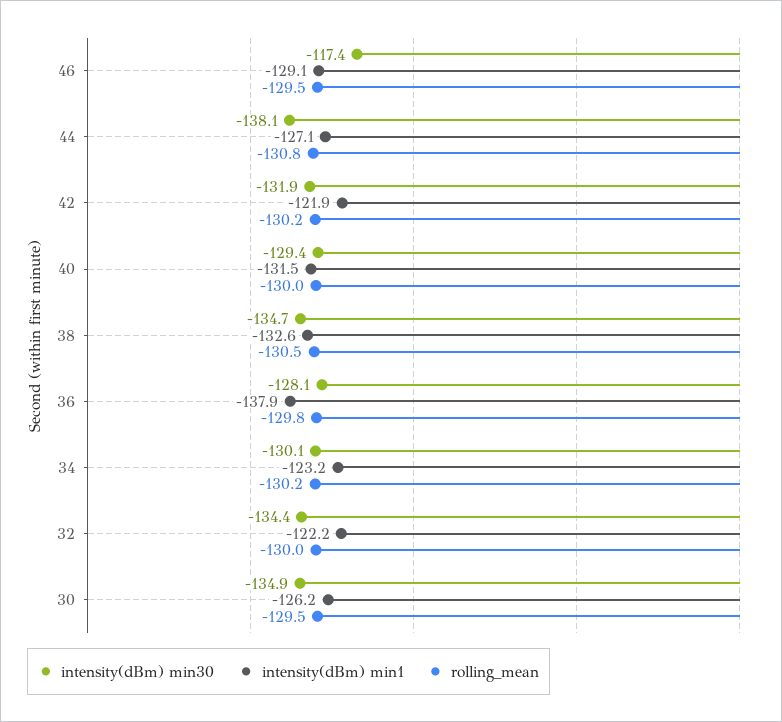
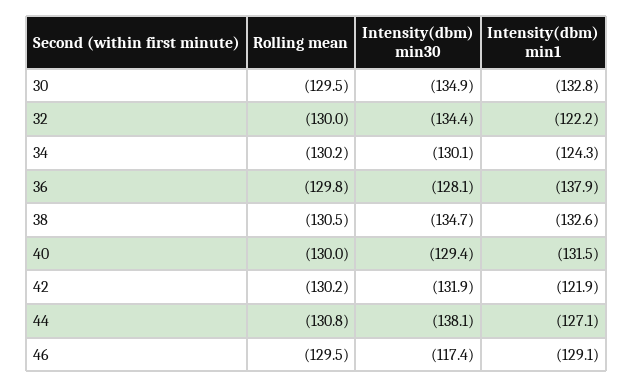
intensity(dBm) min1, 34: -123.2 -> -124.3
intensity(dBm) min1, 30: -126.2 -> -132.8

